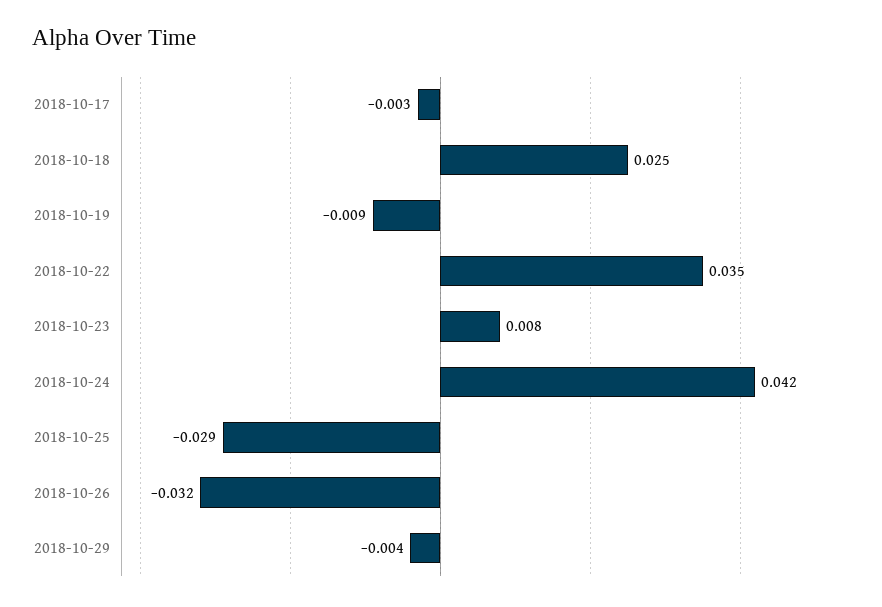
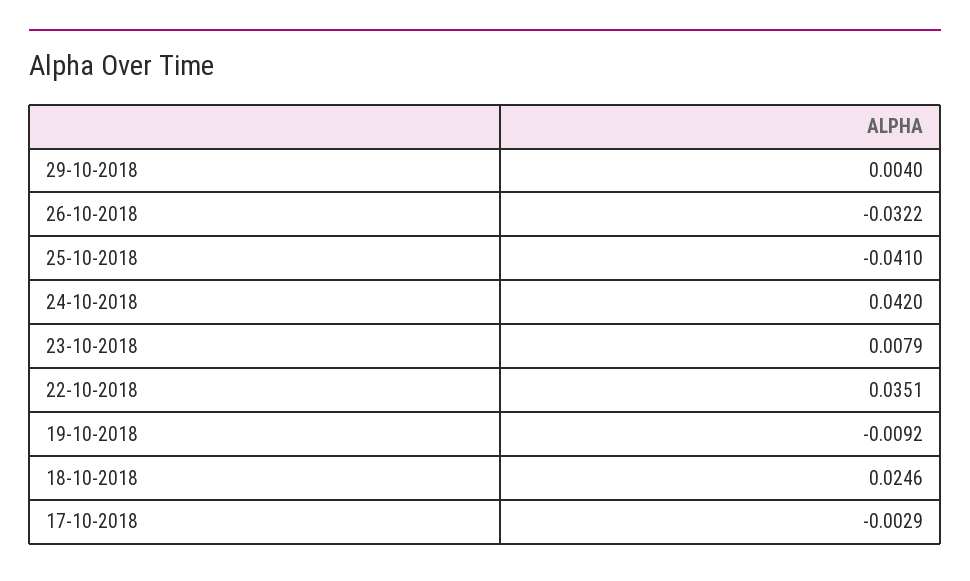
2018-10-25: -0.029 -> -0.041
2018-10-29: -0.004 -> 0.004

